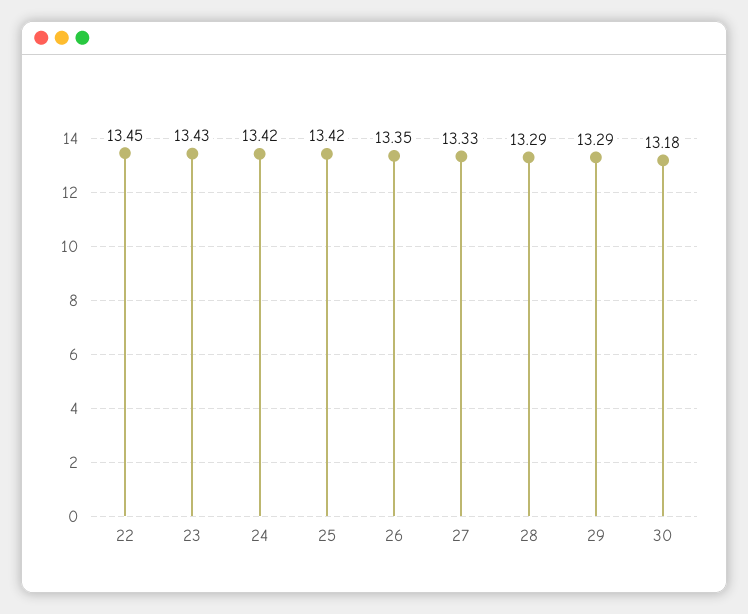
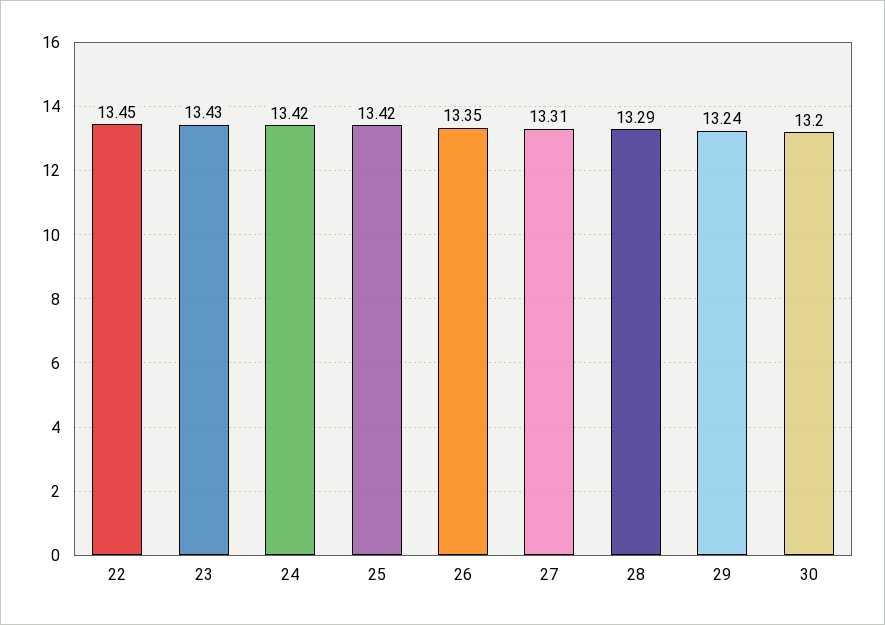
27: 13.33 -> 13.31
29: 13.29 -> 13.24
30: 13.18 -> 13.2

